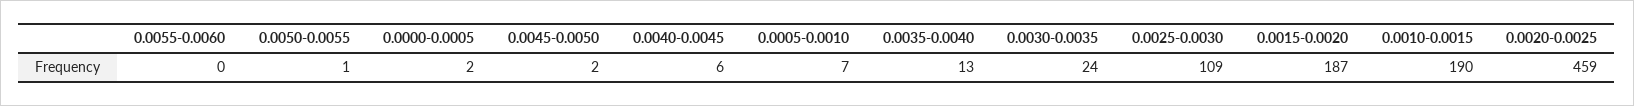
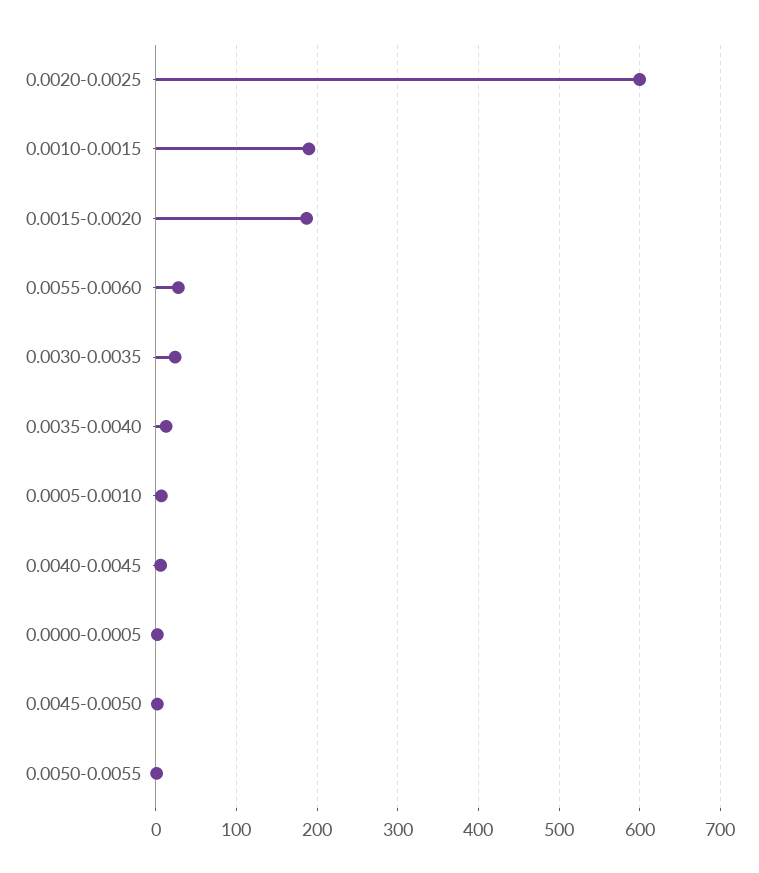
0.0055-0.0060: 0 -> 30
0.0025-0.0030: 109 -> none
0.0020-0.0025: 459 -> 600

